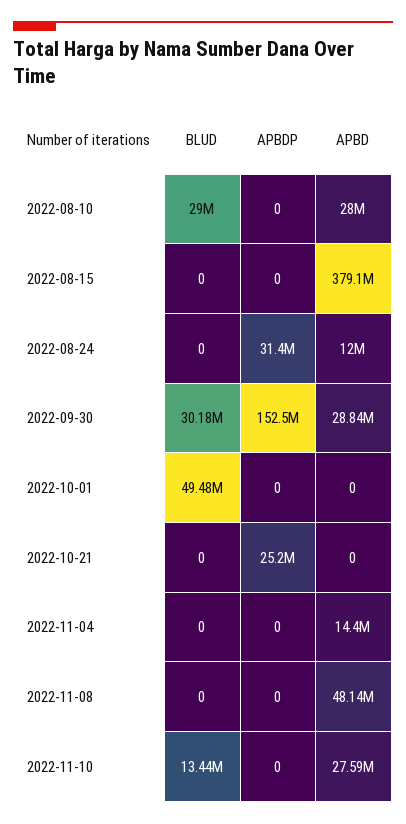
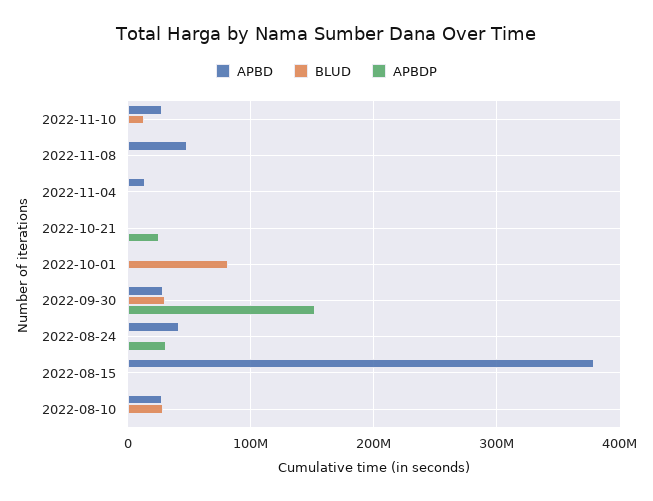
APBD, 2022-08-24: 12000000 -> 40000000
BLUD, 2022-10-01: 49480000 -> 80000000

